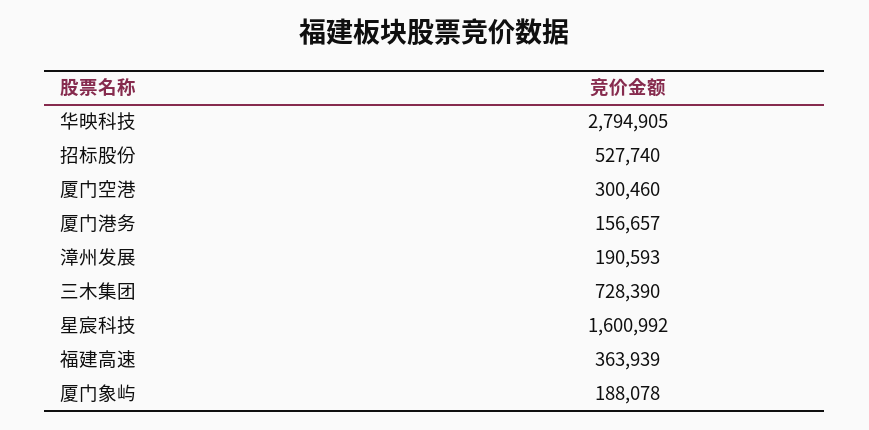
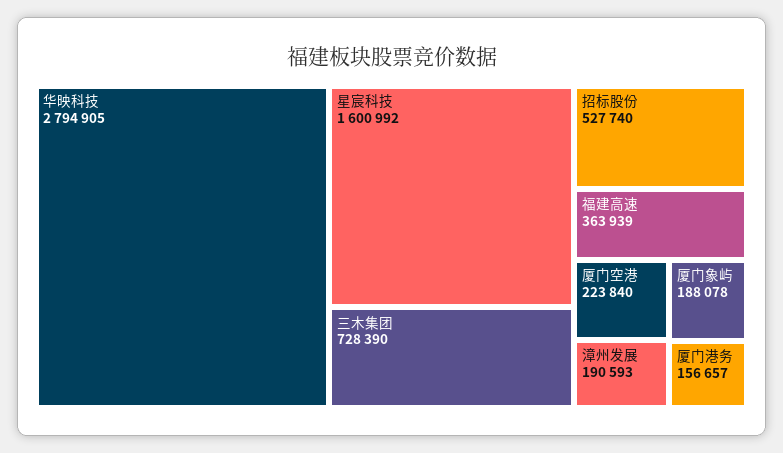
厦门空港: 300460 -> 223840

